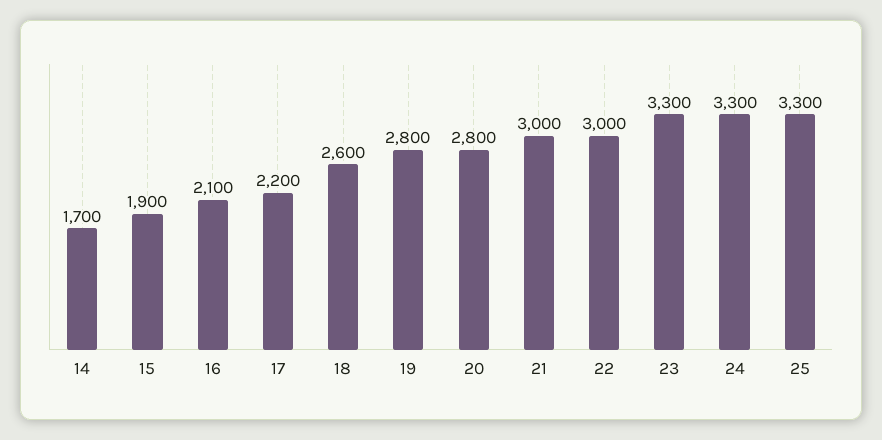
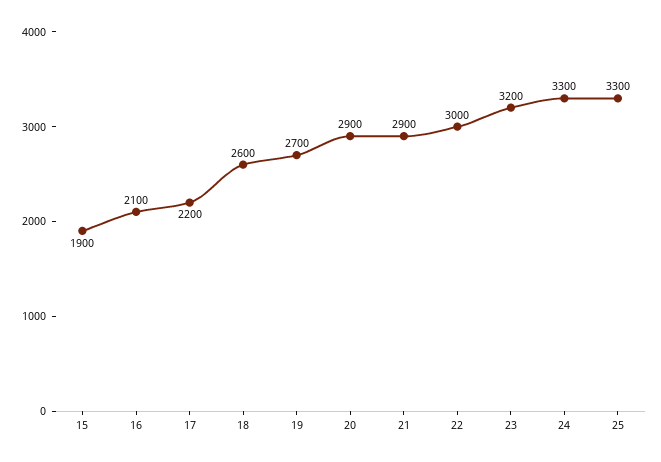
14: 1700 -> none
19: 2800 -> 2700
20: 2800 -> 2900
21: 3000 -> 2900
23: 3300 -> 3200

